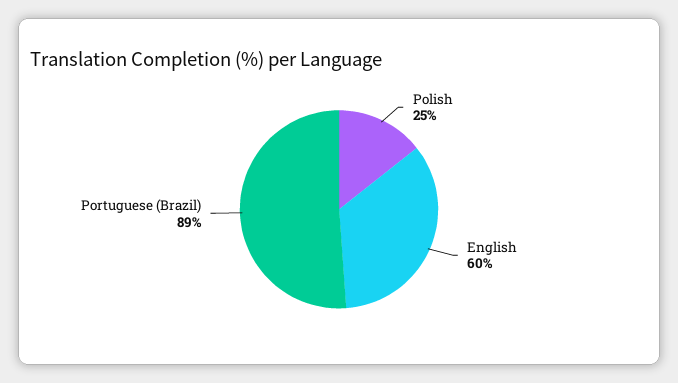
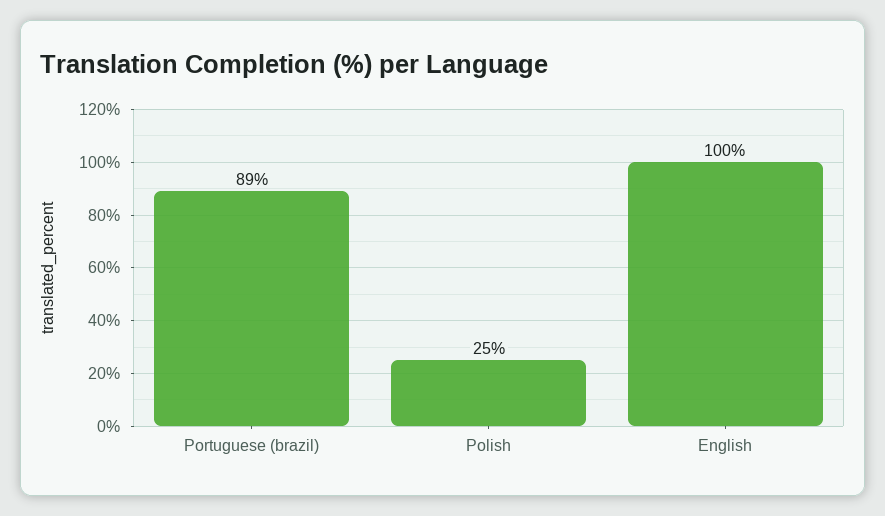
English: 60 -> 100

